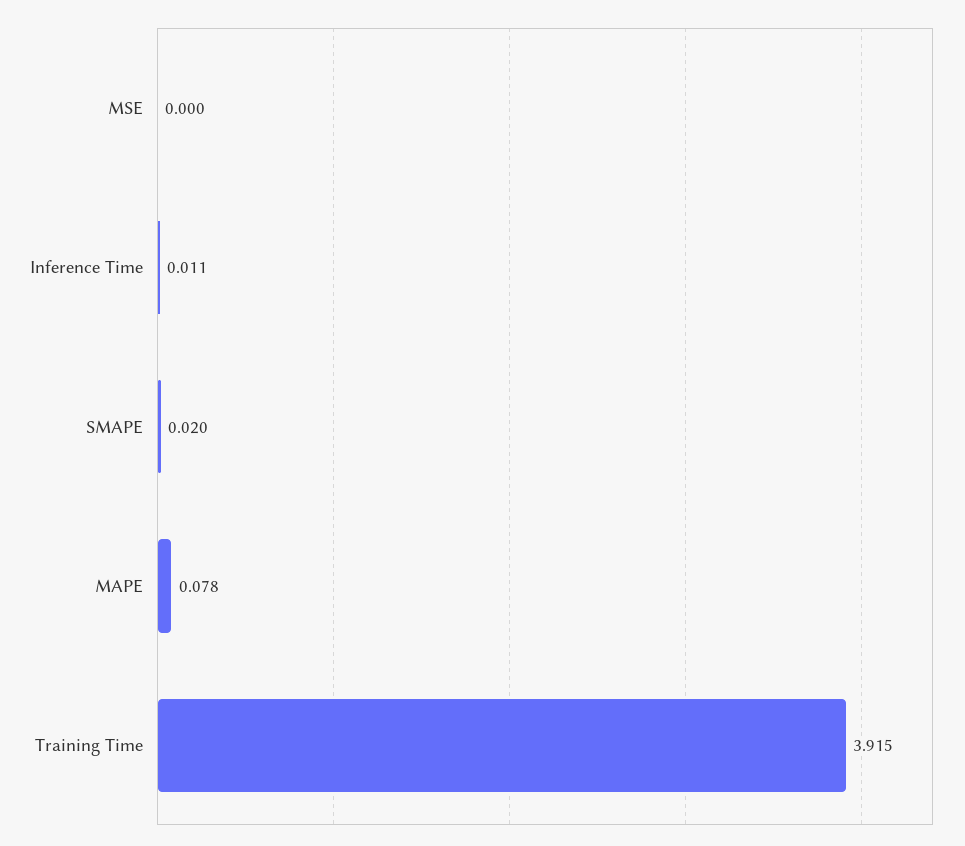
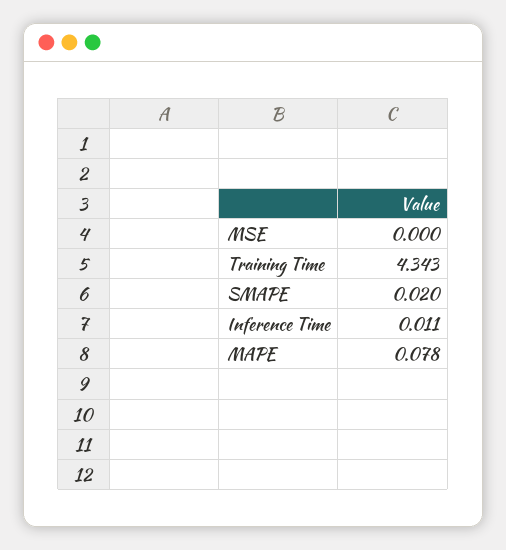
Training Time: 3.915 -> 4.343

